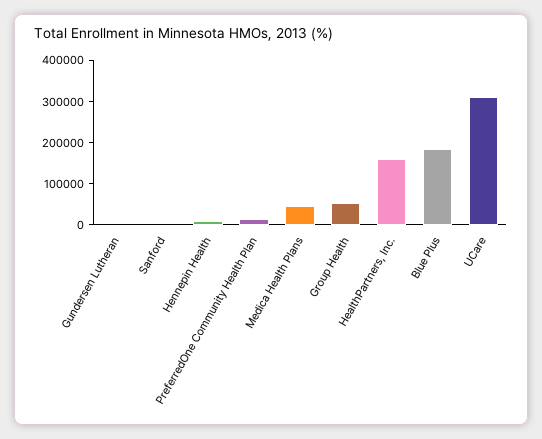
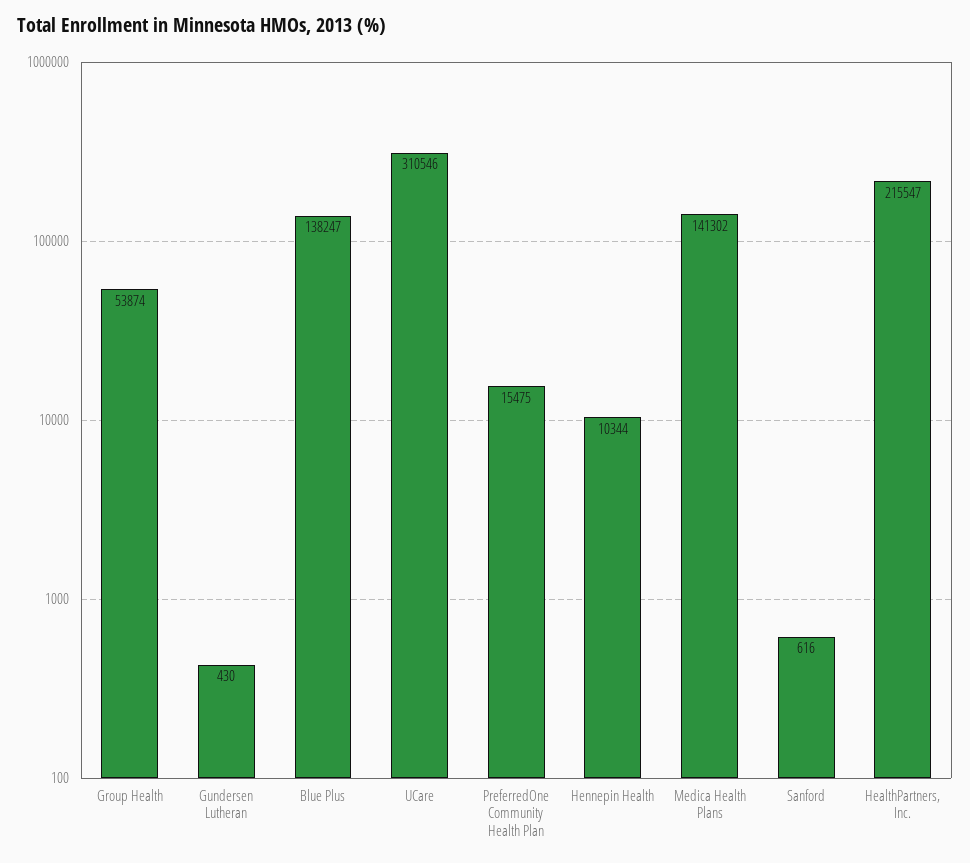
Medica Health Plans: 40000 -> 141302
HealthPartners, Inc.: 160000 -> 215547
Blue Plus: 180000 -> 138247

